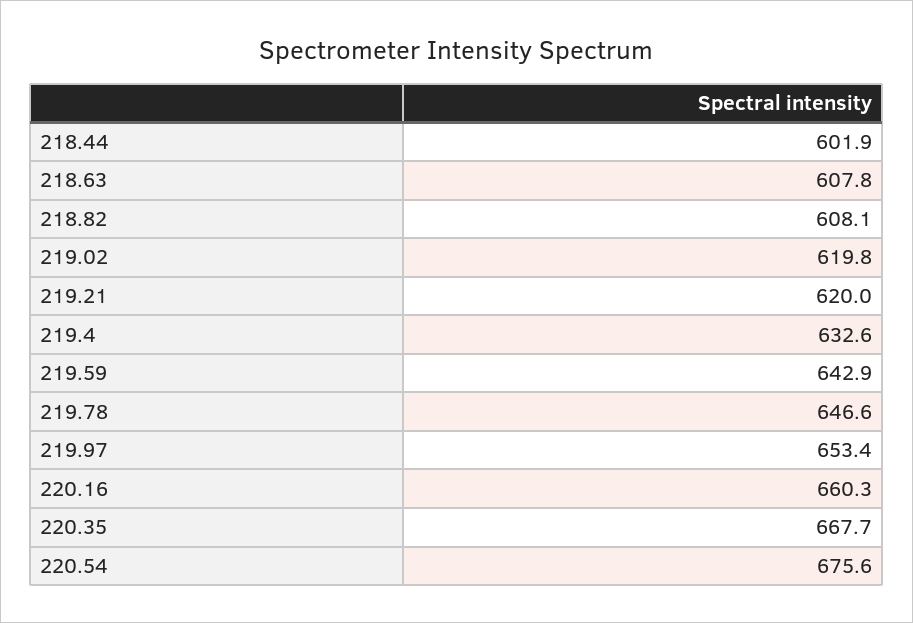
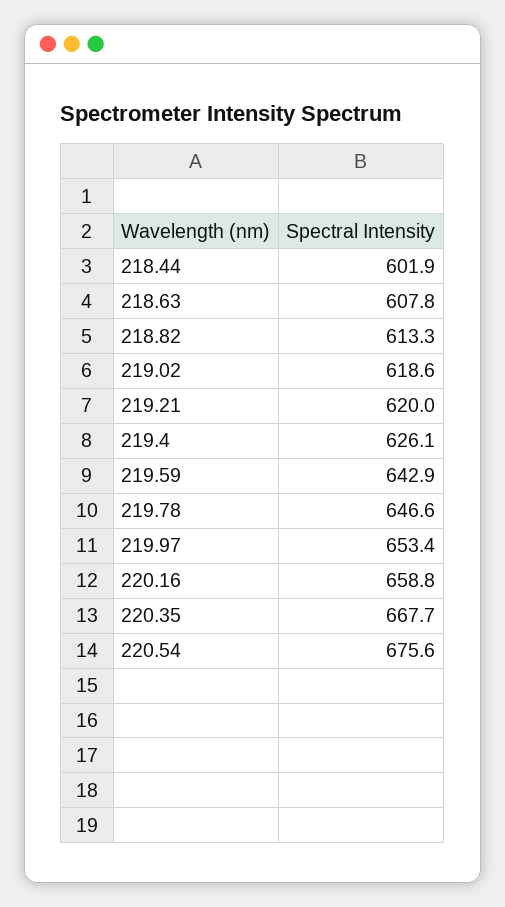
218.82: 608.1 -> 613.3
219.02: 619.8 -> 618.6
219.4: 632.6 -> 626.1
220.16: 660.3 -> 658.8

